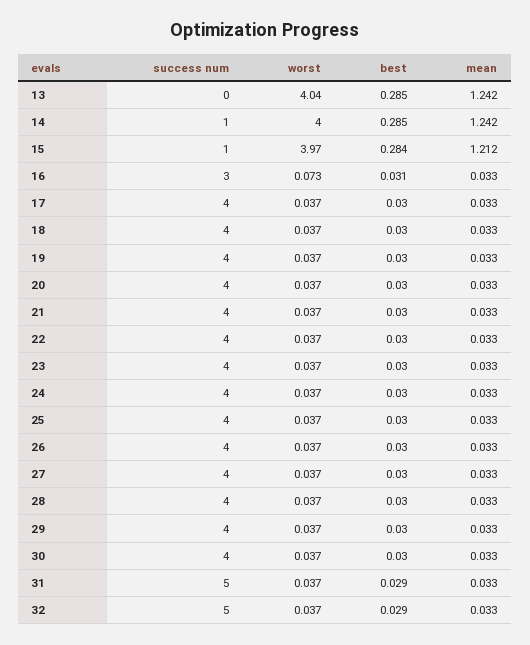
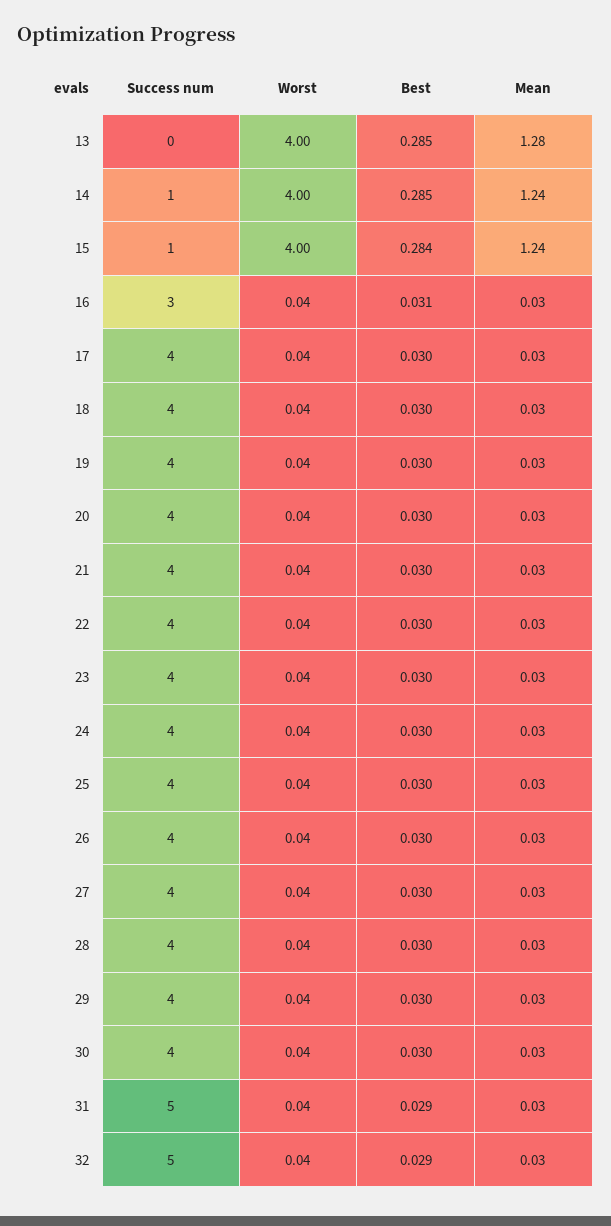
worst, 13: 4.04 -> 4
mean, 13: 1.242 -> 1.28
worst, 15: 3.97 -> 4
mean, 15: 1.212 -> 1.24
worst, 16: 0.073 -> 0.04

